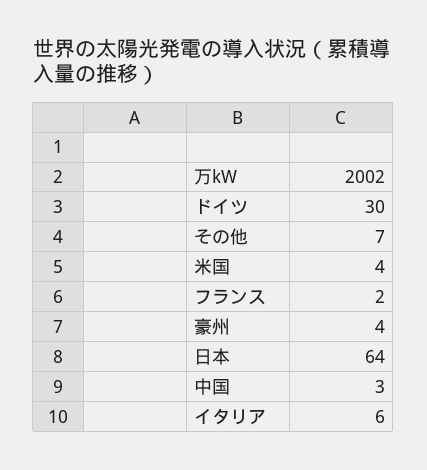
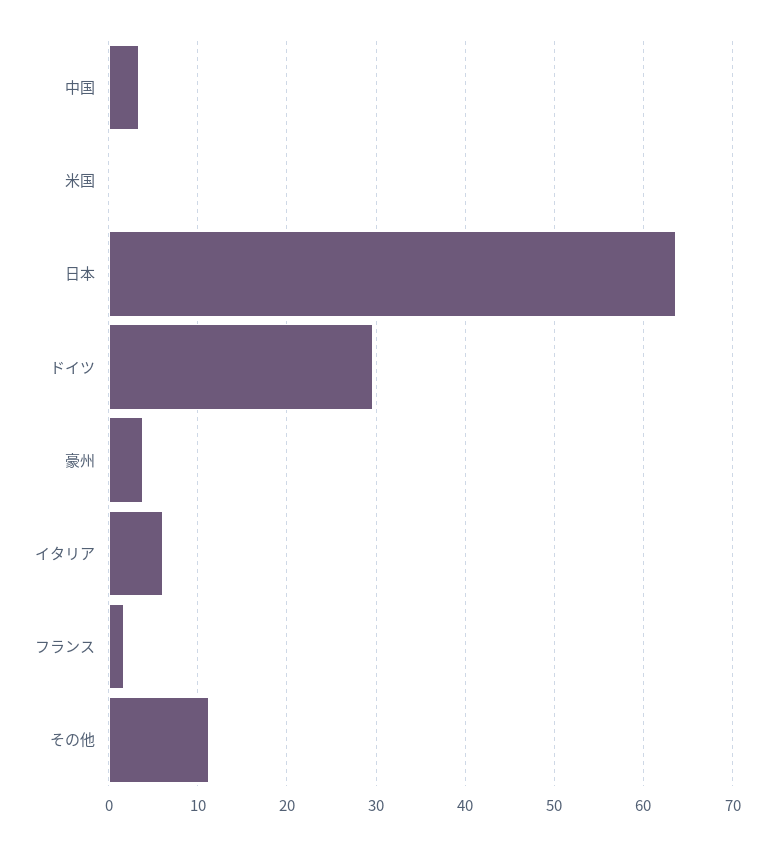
その他: 7 -> 11
米国: 4 -> 0

